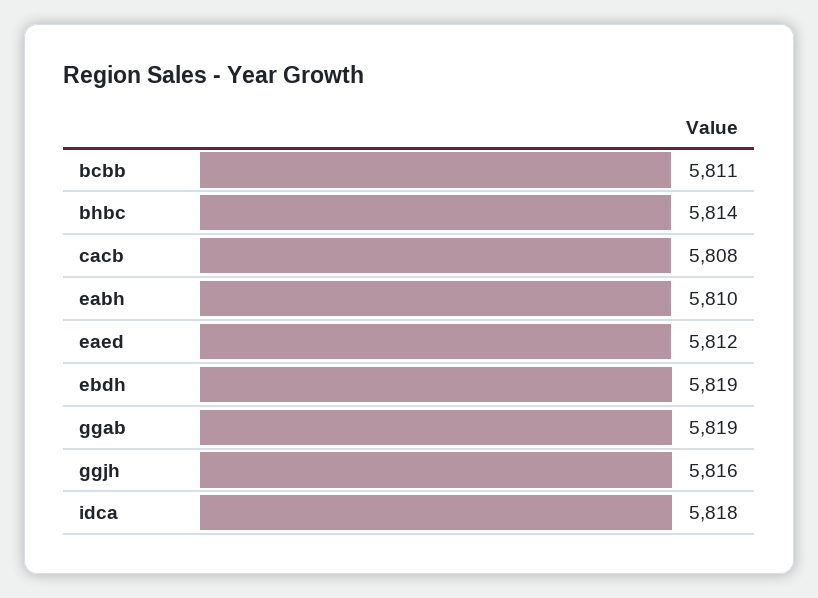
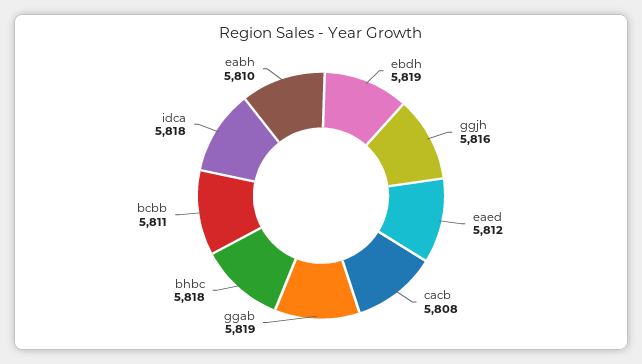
bhbc: 5814 -> 5818

